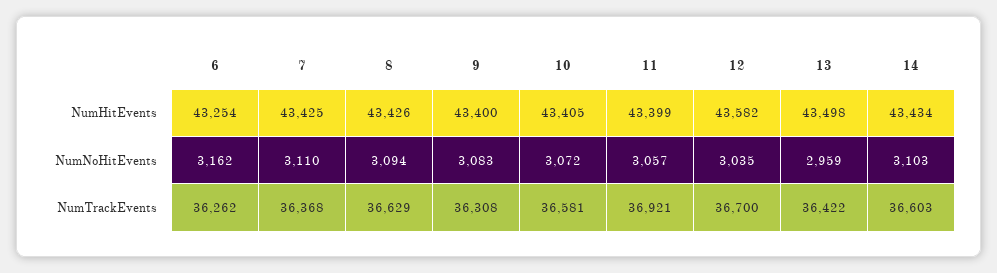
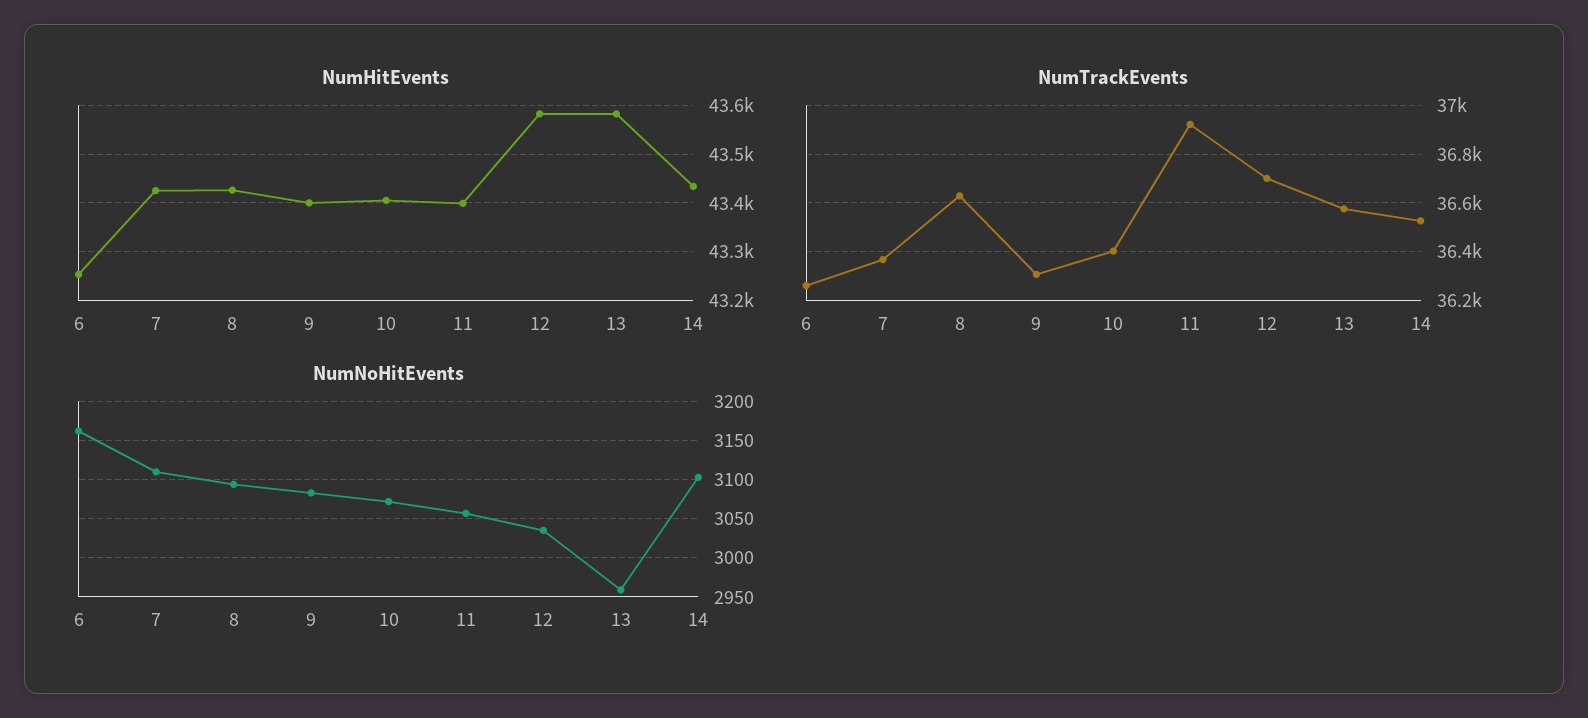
NumHitEvents, 13: 43498 -> 43580
NumTrackEvents, 10: 36581 -> 36400
NumTrackEvents, 13: 36422 -> 36575
NumTrackEvents, 14: 36603 -> 36525

